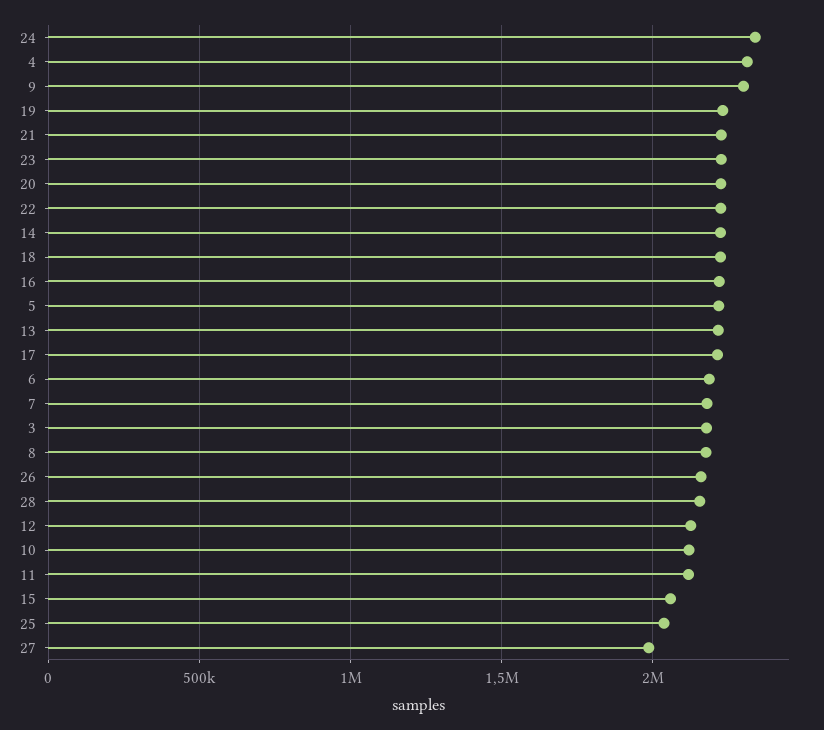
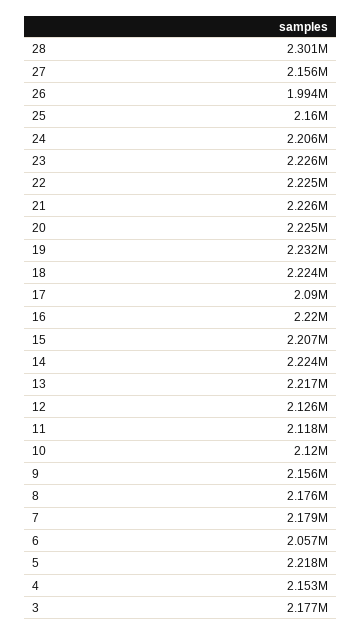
24: 2350000 -> 2206000
4: 2300000 -> 2153000
9: 2300000 -> 2156000
17: 2200000 -> 2090000
6: 2200000 -> 2057000
26: 2150000 -> 1994000
28: 2150000 -> 2301000
15: 2050000 -> 2207000
25: 2050000 -> 2160000
27: 2000000 -> 2156000

